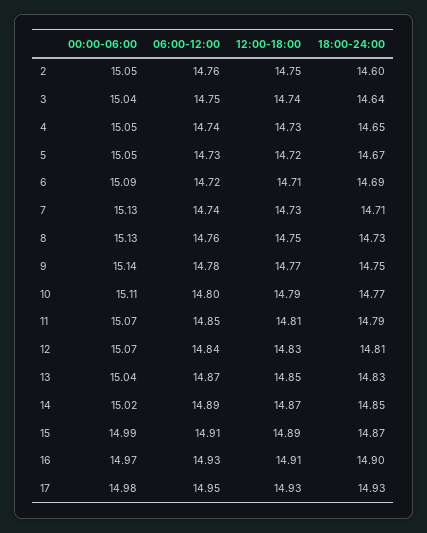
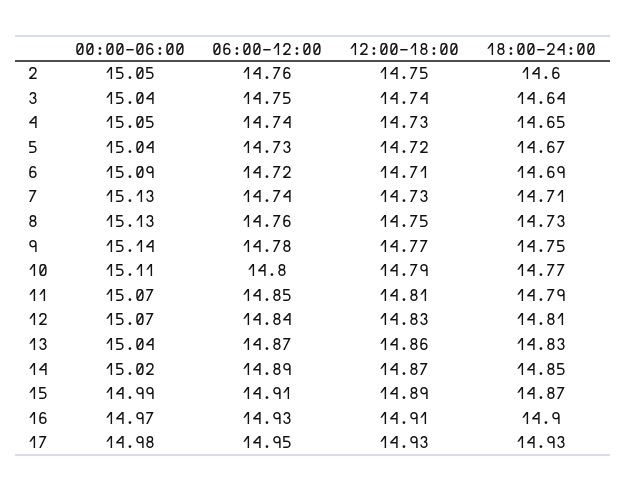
00:00-06:00, 5: 15.05 -> 15.04
12:00-18:00, 13: 14.85 -> 14.86

